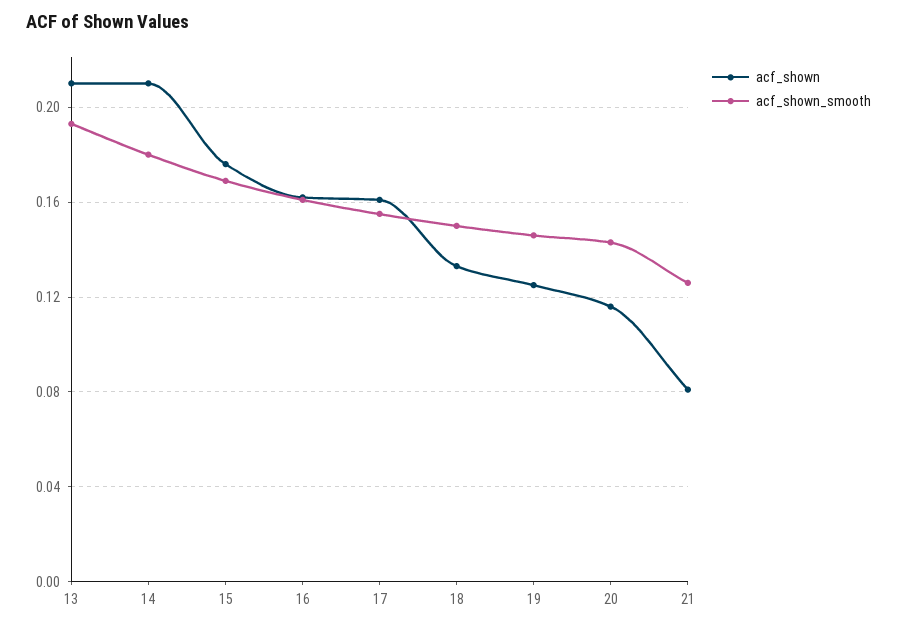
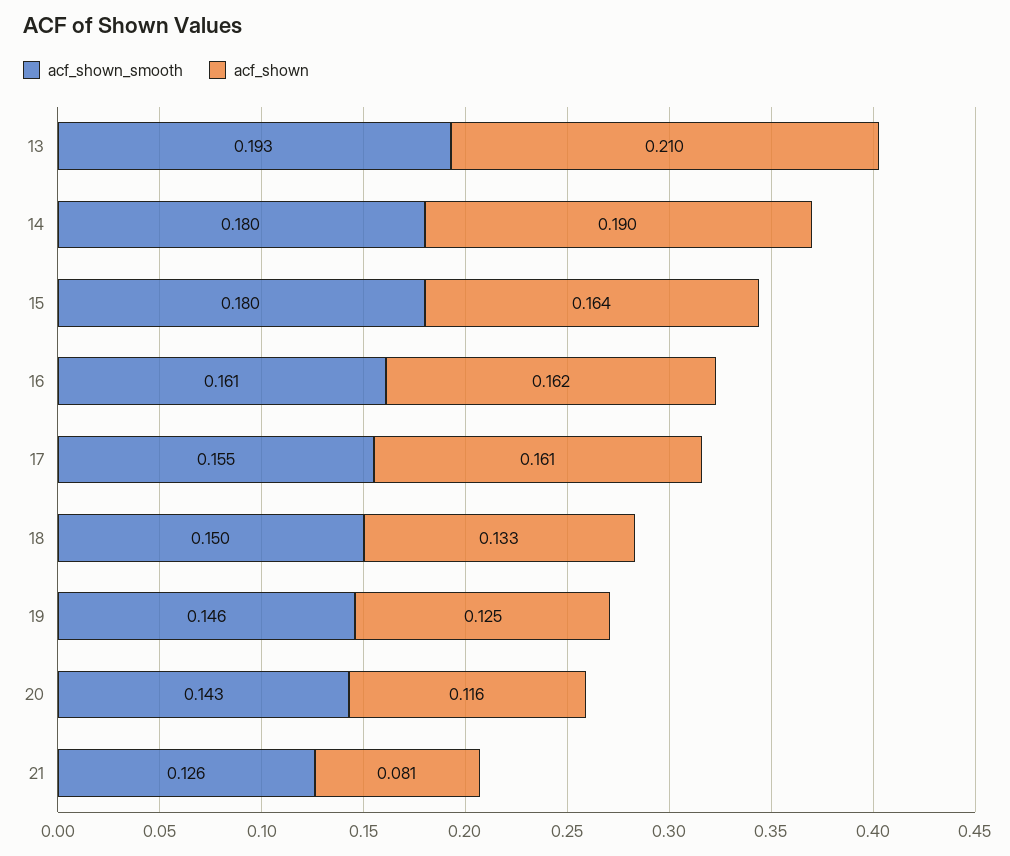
acf_shown, 14: 0.21 -> 0.19
acf_shown, 15: 0.175 -> 0.164
acf_shown_smooth, 15: 0.17 -> 0.18

